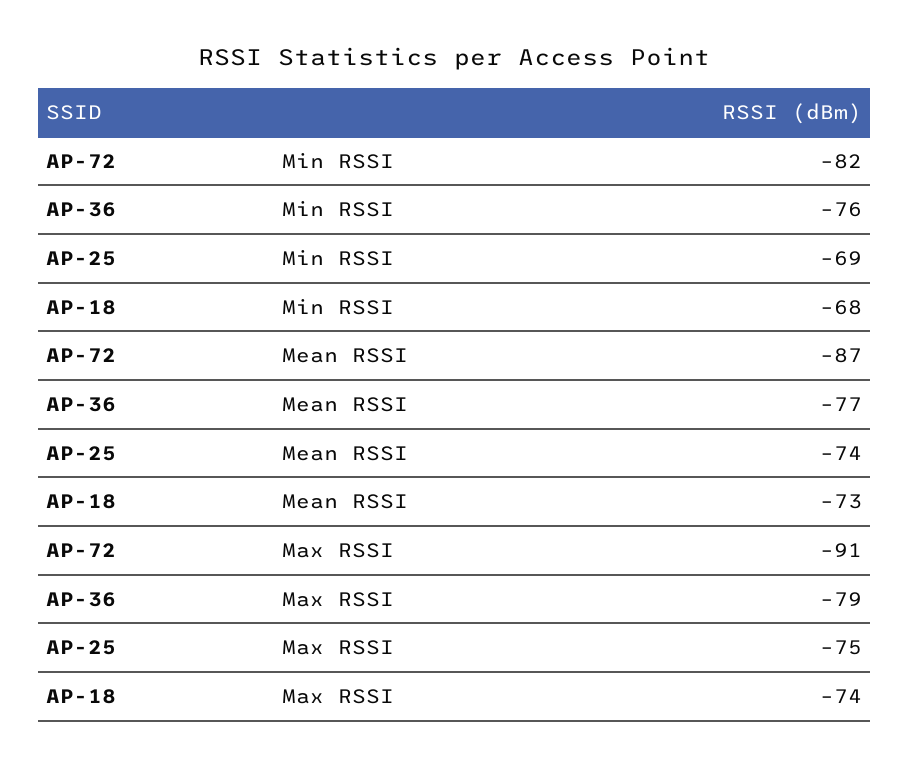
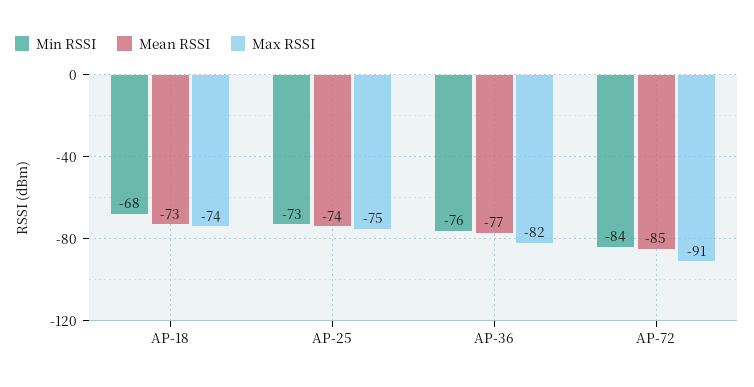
Min RSSI, AP-72: -82 -> -84
Min RSSI, AP-25: -69 -> -73
Mean RSSI, AP-72: -87 -> -85
Max RSSI, AP-36: -79 -> -82

